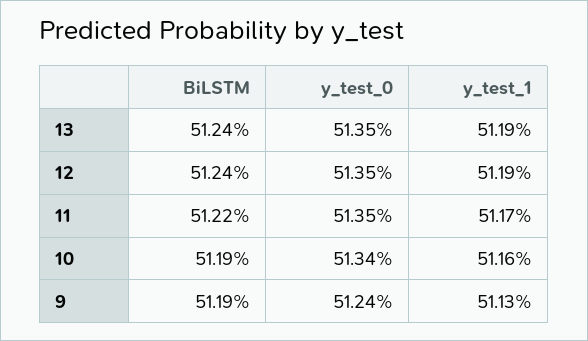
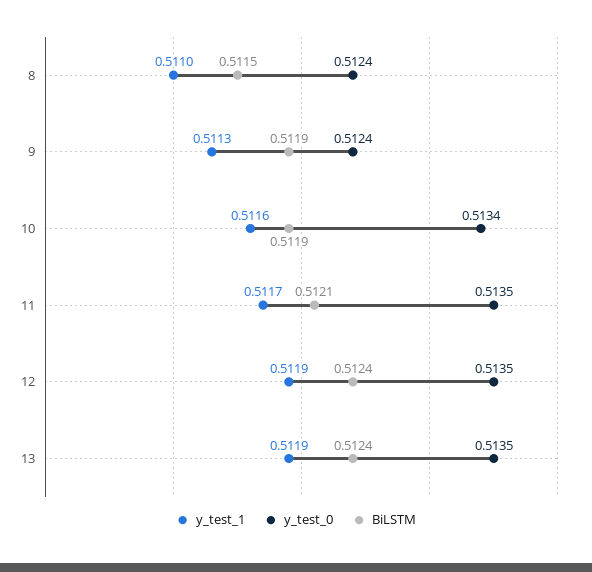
BiLSTM, 11: 0.5122 -> 0.5121
y_test_1, 8: none -> 0.511
y_test_0, 8: none -> 0.5124
BiLSTM, 8: none -> 0.5115

